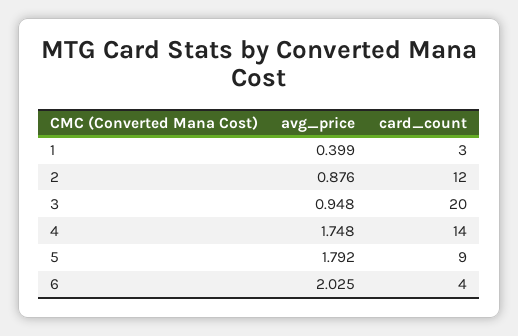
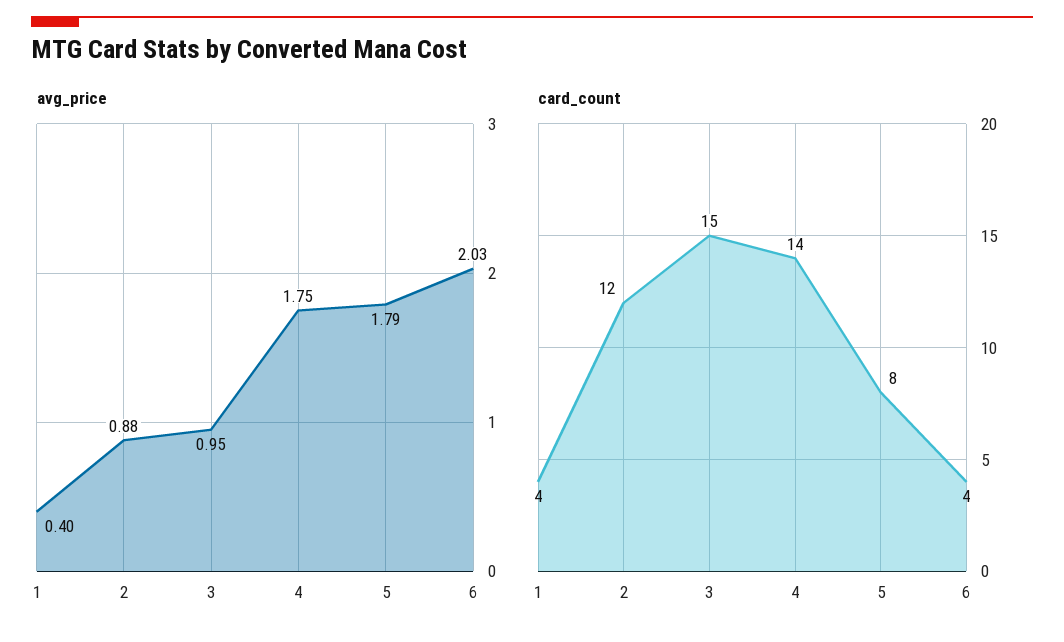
card_count, 1: 3 -> 4
card_count, 3: 20 -> 15
card_count, 5: 9 -> 8

